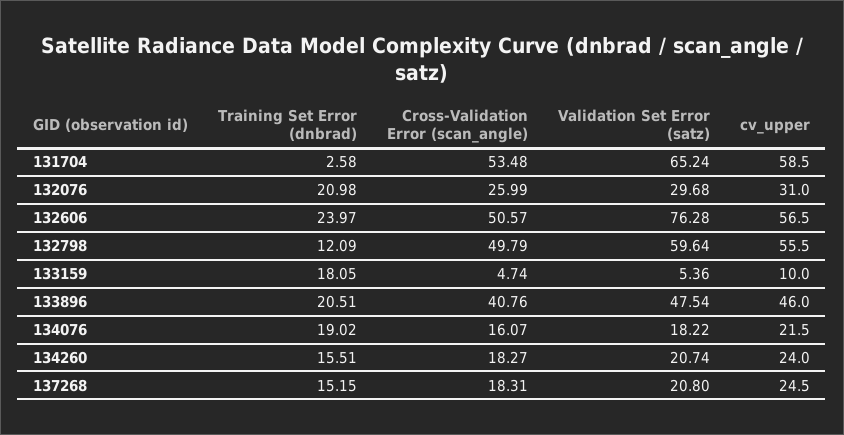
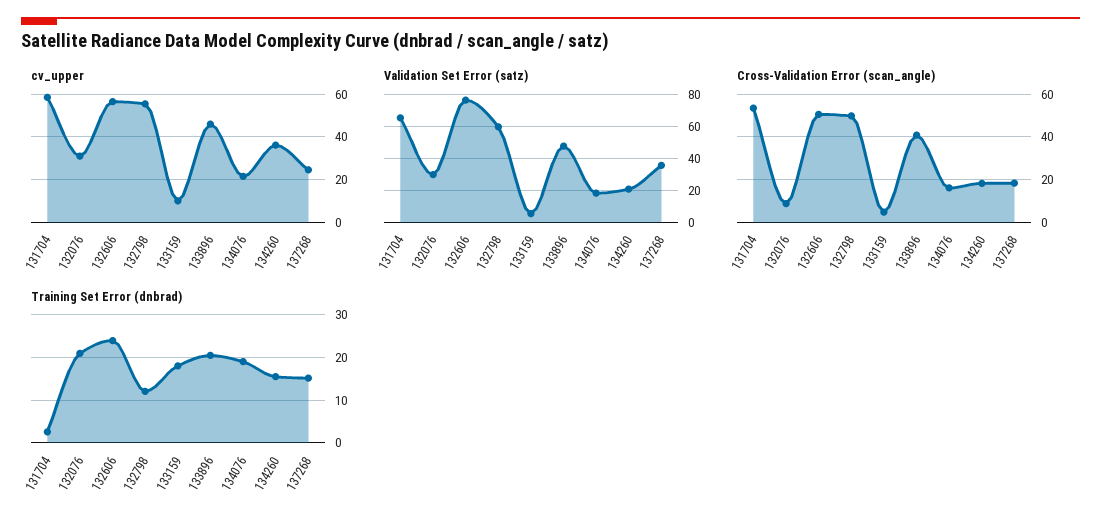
Cross-Validation Error (scan_angle), 132076: 25.99 -> 10
cv_upper, 134260: 24 -> 35
Validation Set Error (satz), 137268: 20.8 -> 35

